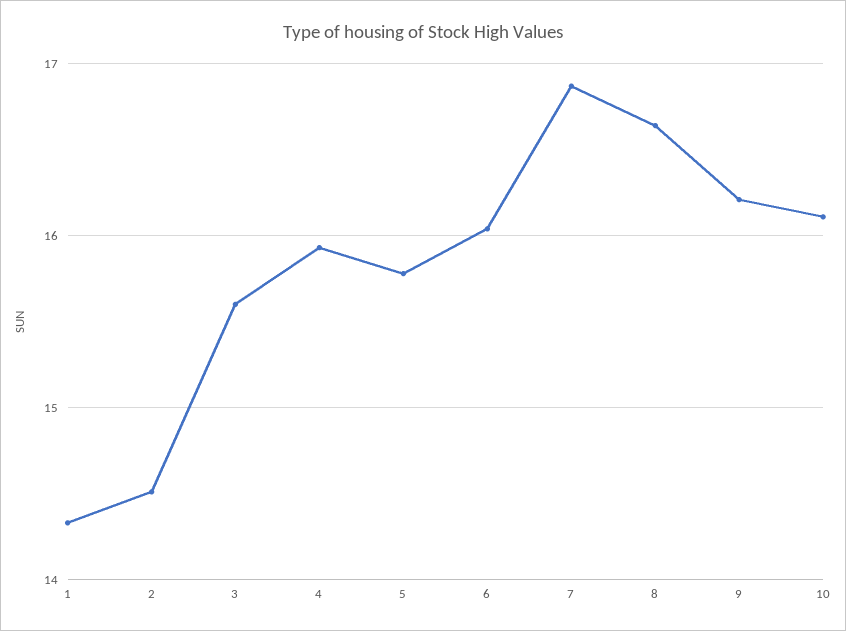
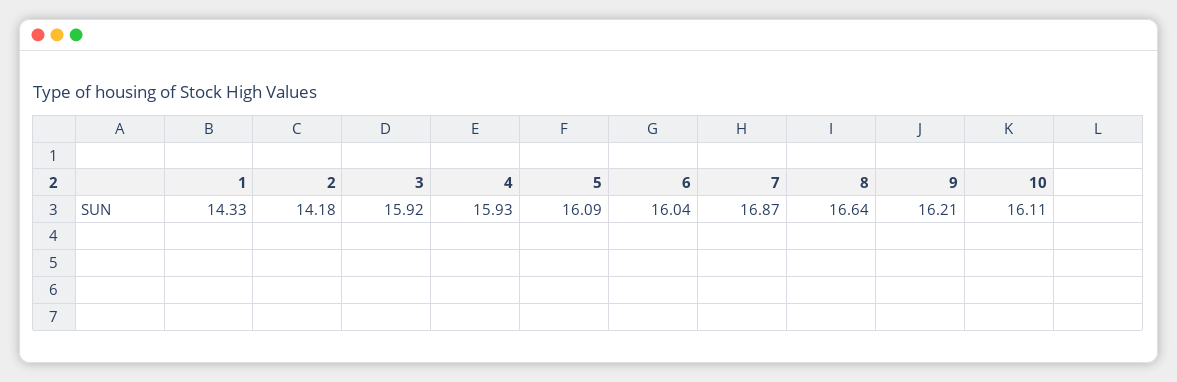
2: 14.5 -> 14.18
3: 15.6 -> 15.92
5: 15.8 -> 16.09

